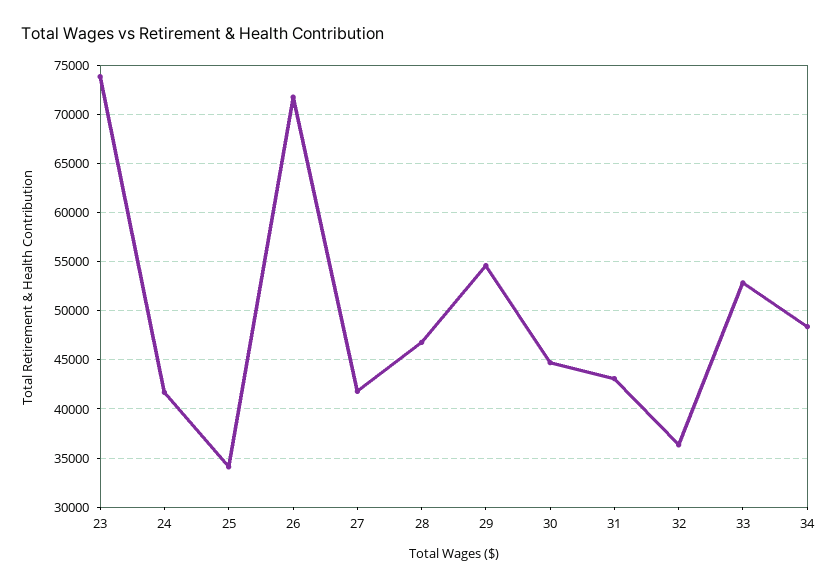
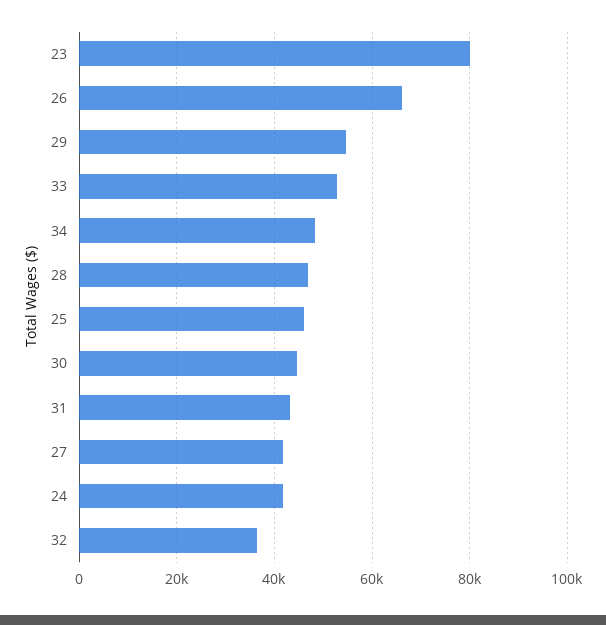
23: 74000 -> 80000
25: 34000 -> 46000
26: 72000 -> 66000

